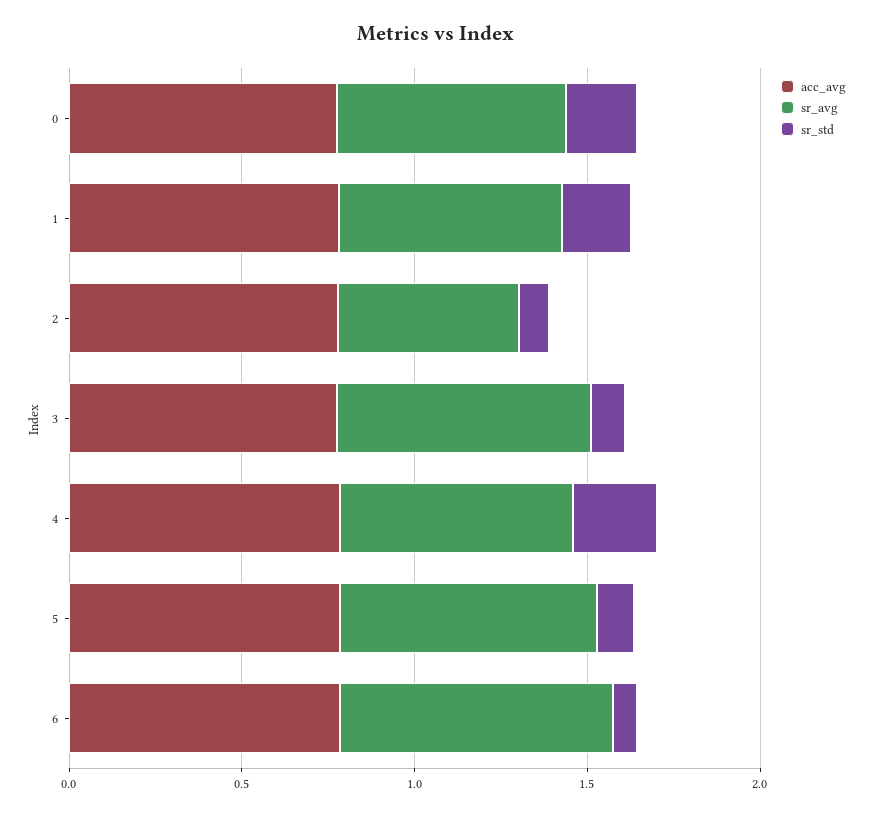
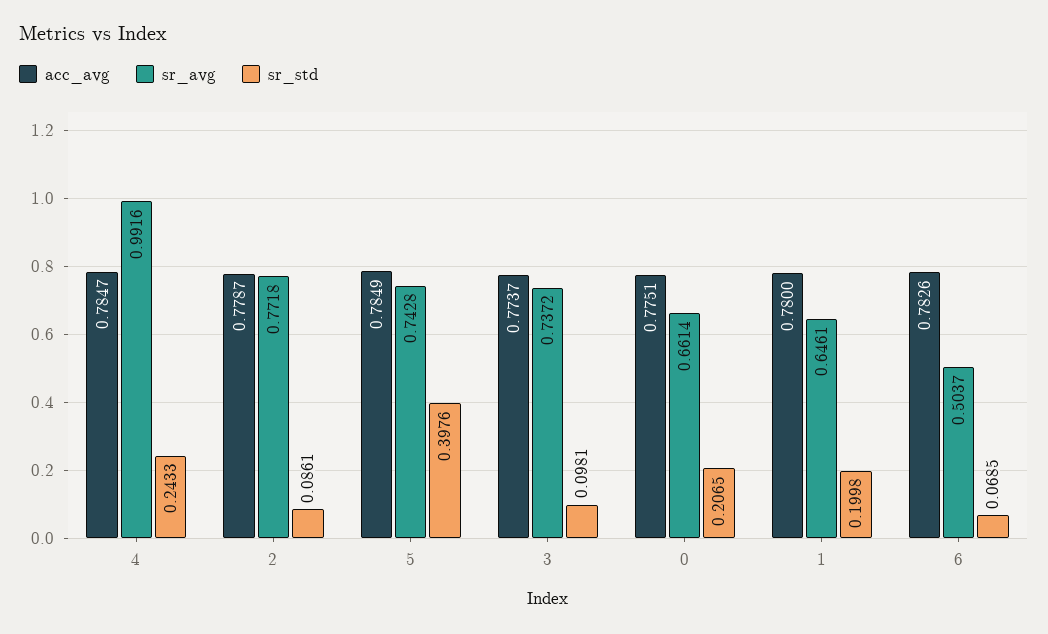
sr_avg, 2: 0.5 -> 0.7718
sr_avg, 4: 0.7 -> 0.9916
sr_std, 5: 0.1 -> 0.3976
sr_avg, 6: 0.8 -> 0.5037

